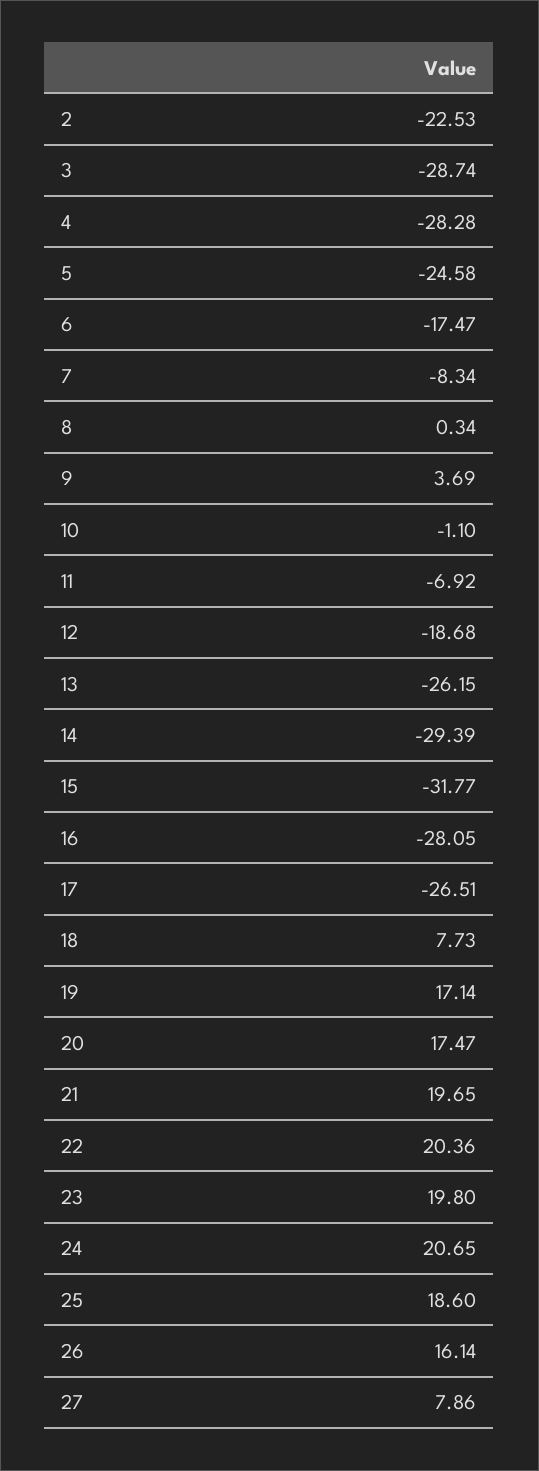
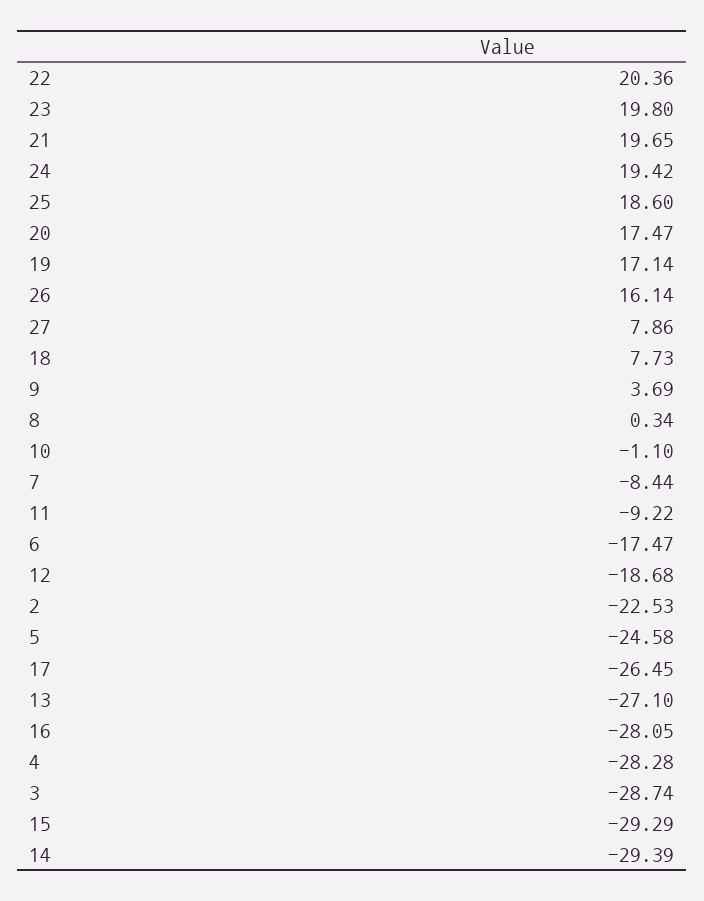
7: -8.34 -> -8.44
11: -6.92 -> -9.22
13: -26.15 -> -27.1
15: -31.77 -> -29.29
17: -26.51 -> -26.45
24: 20.65 -> 19.42

